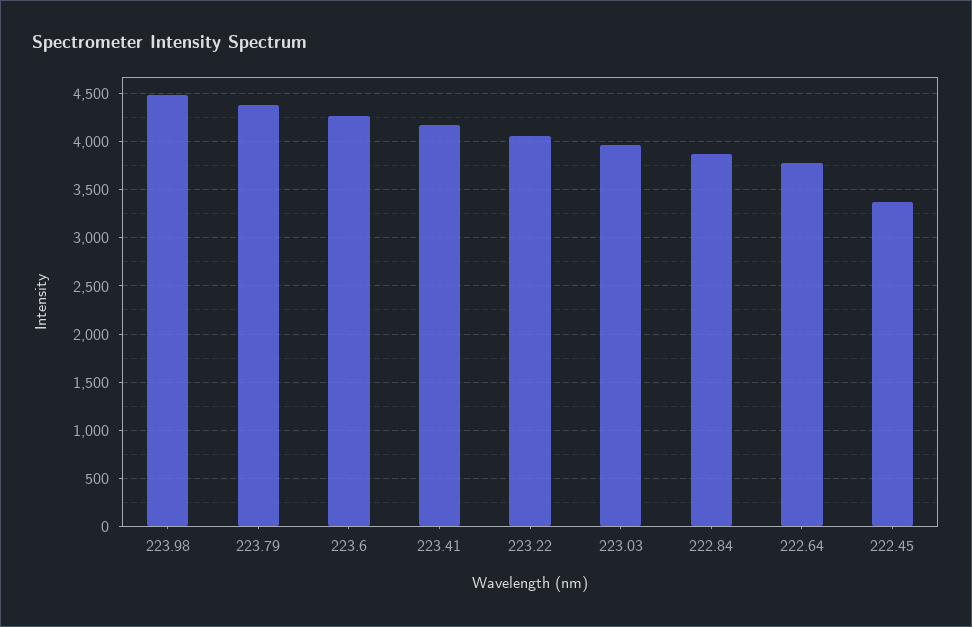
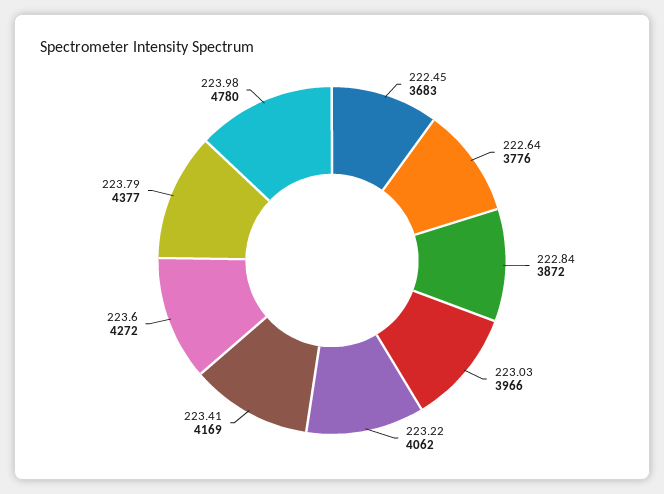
223.98: 4500 -> 4780
222.45: 3400 -> 3683

